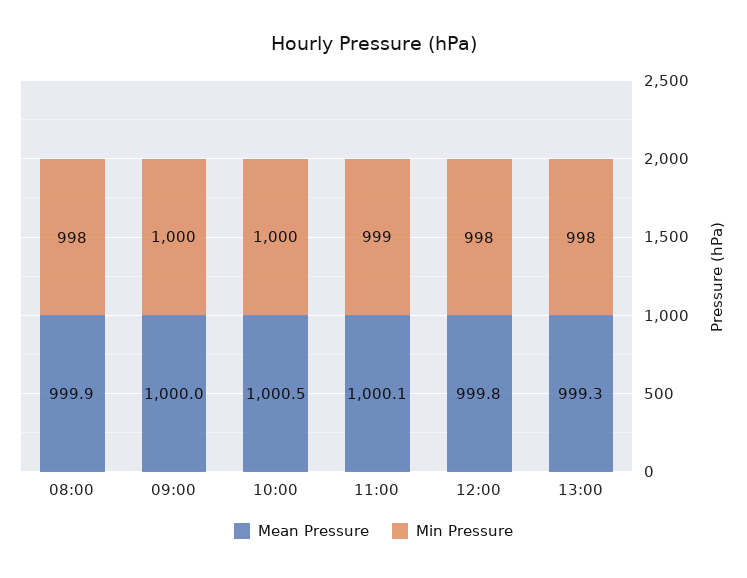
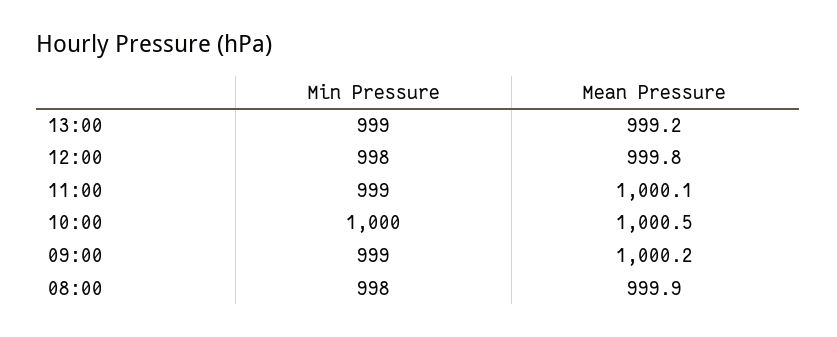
Mean Pressure, 09:00: 1000 -> 1000.2
Min Pressure, 09:00: 1000 -> 999
Mean Pressure, 13:00: 999.3 -> 999.2
Min Pressure, 13:00: 998 -> 999

